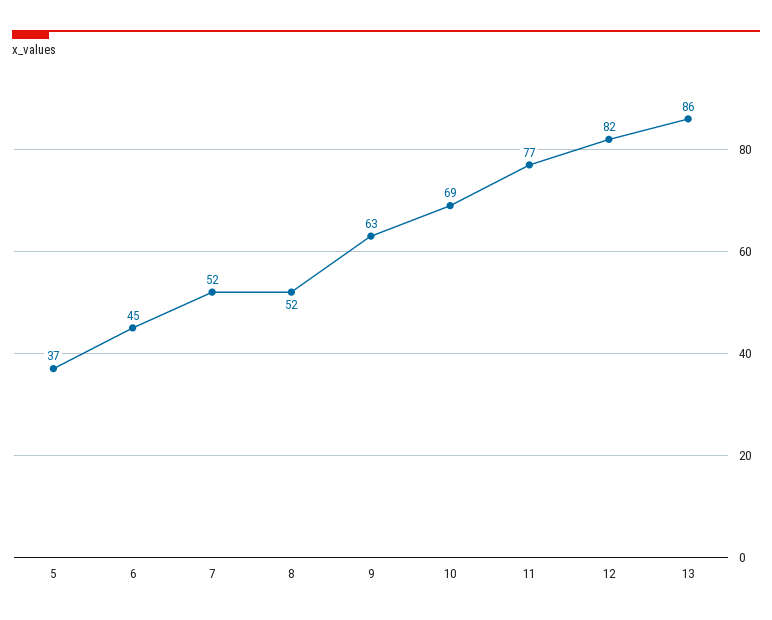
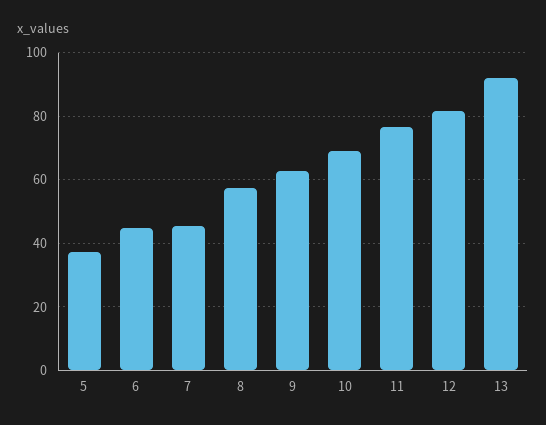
7: 52 -> 46
8: 52 -> 58
13: 86 -> 92

